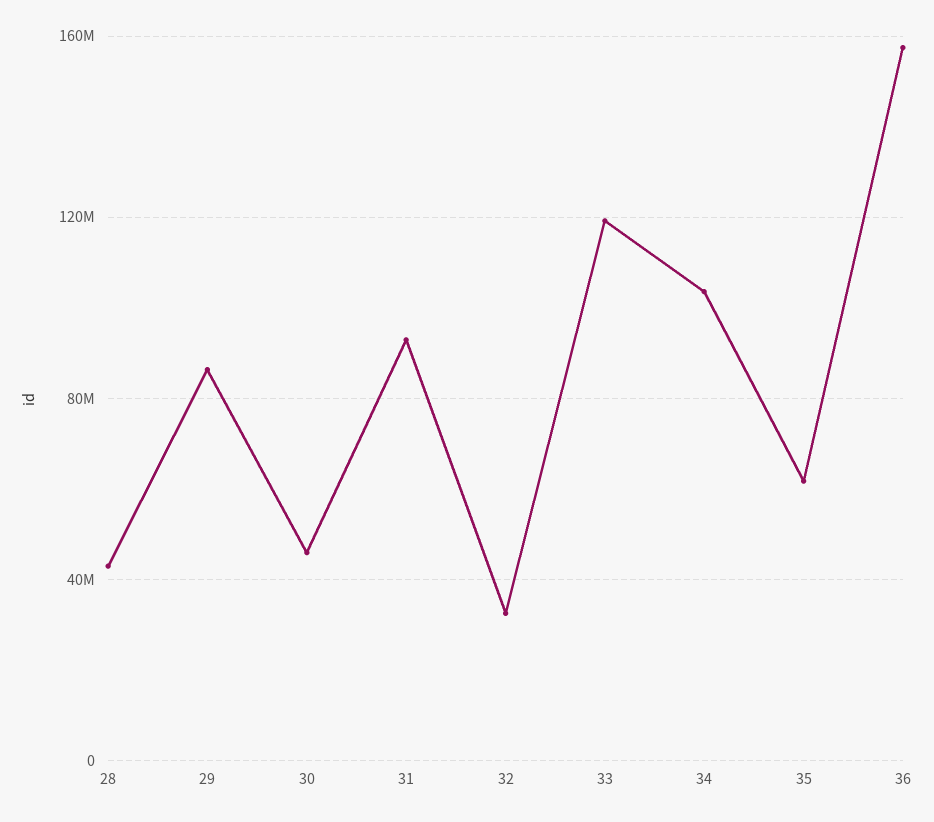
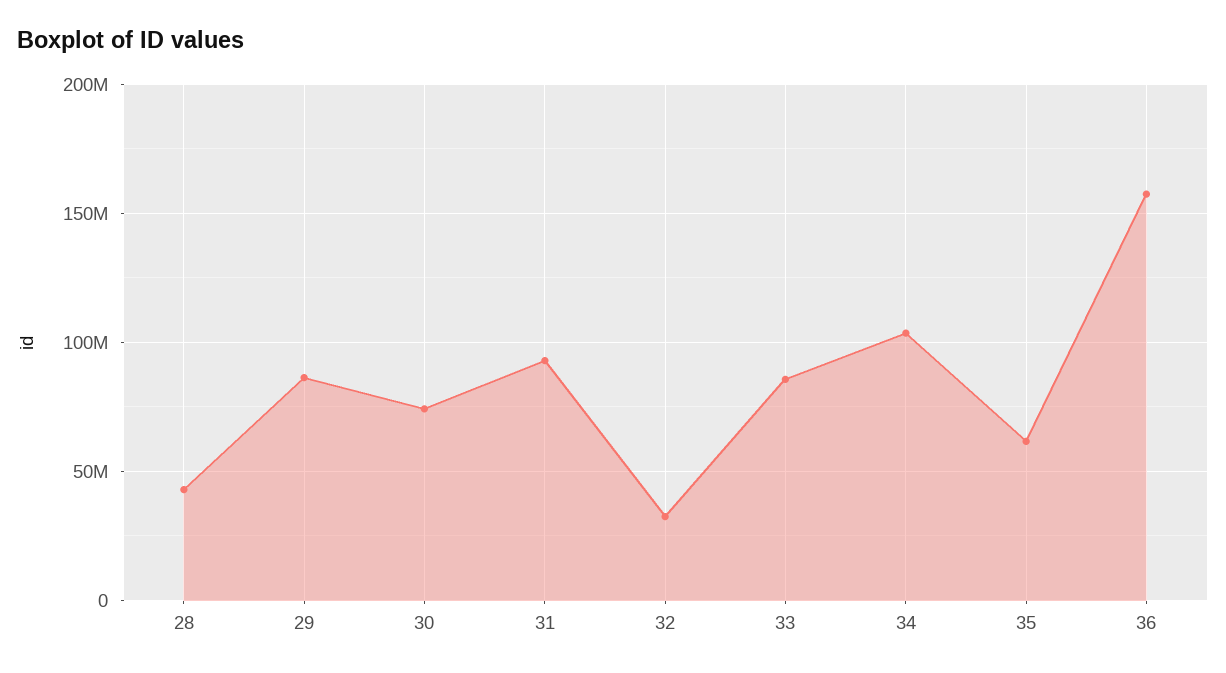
30: 45000000 -> 75000000
33: 120000000 -> 85000000

